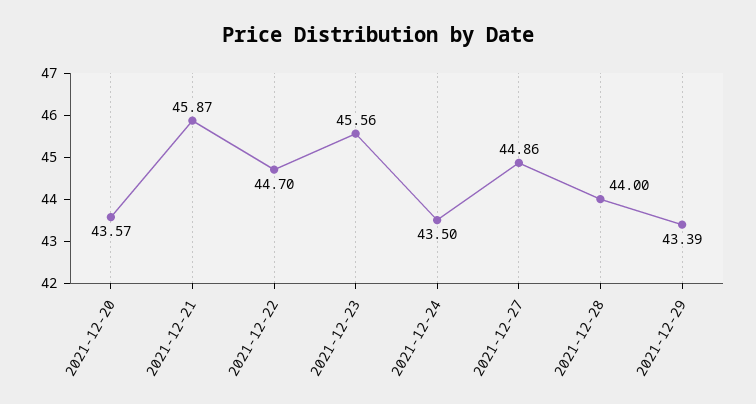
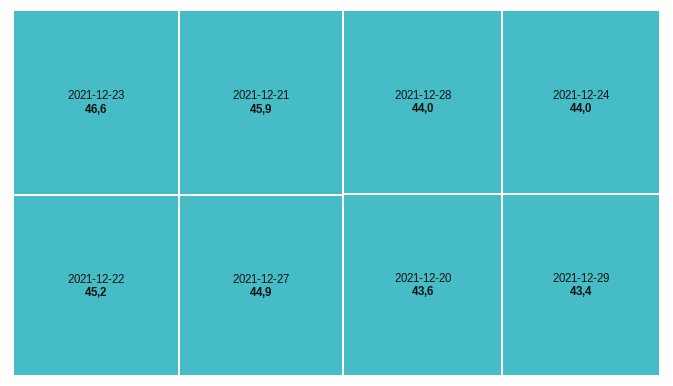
2021-12-22: 44.7 -> 45.2
2021-12-23: 45.56 -> 46.6
2021-12-24: 43.5 -> 44

